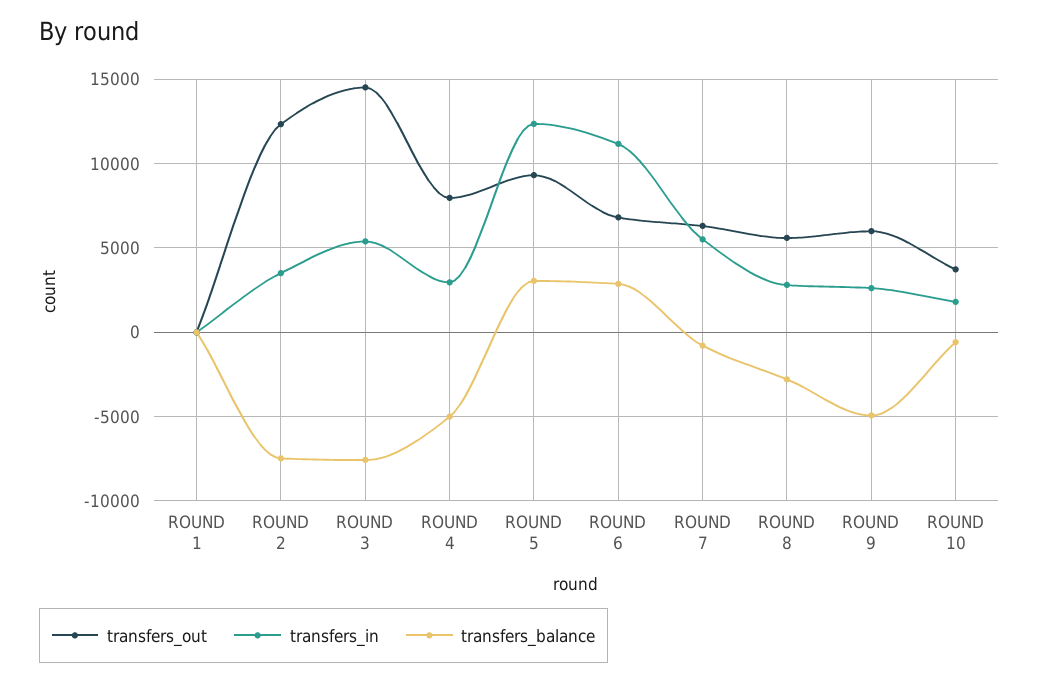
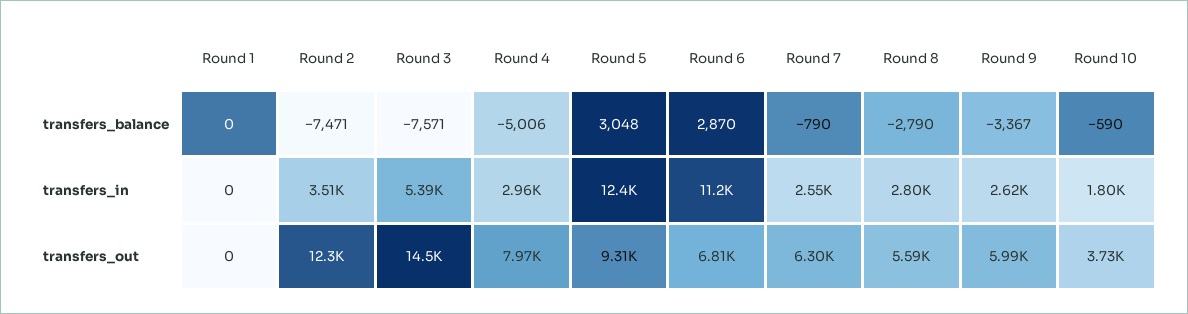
transfers_in, ROUND 7: 5500 -> 2550
transfers_balance, ROUND 9: -5000 -> -3367

